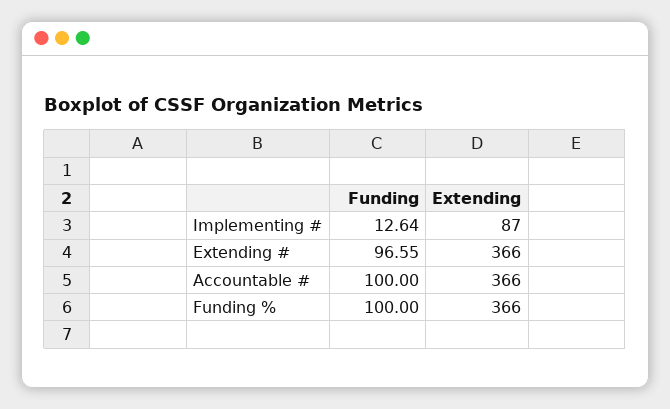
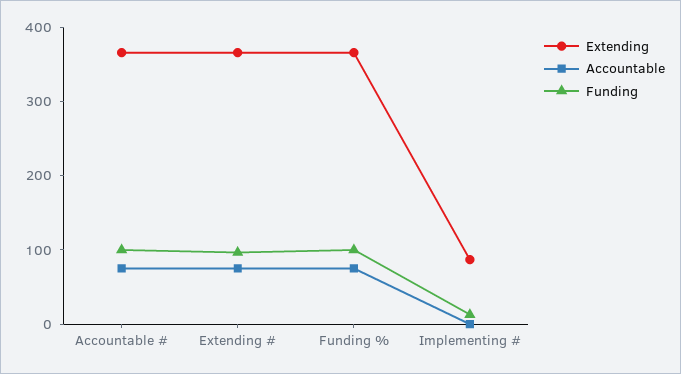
Accountable, Accountable #: none -> 80
Accountable, Extending #: none -> 80
Accountable, Funding %: none -> 80
Accountable, Implementing #: none -> 0

